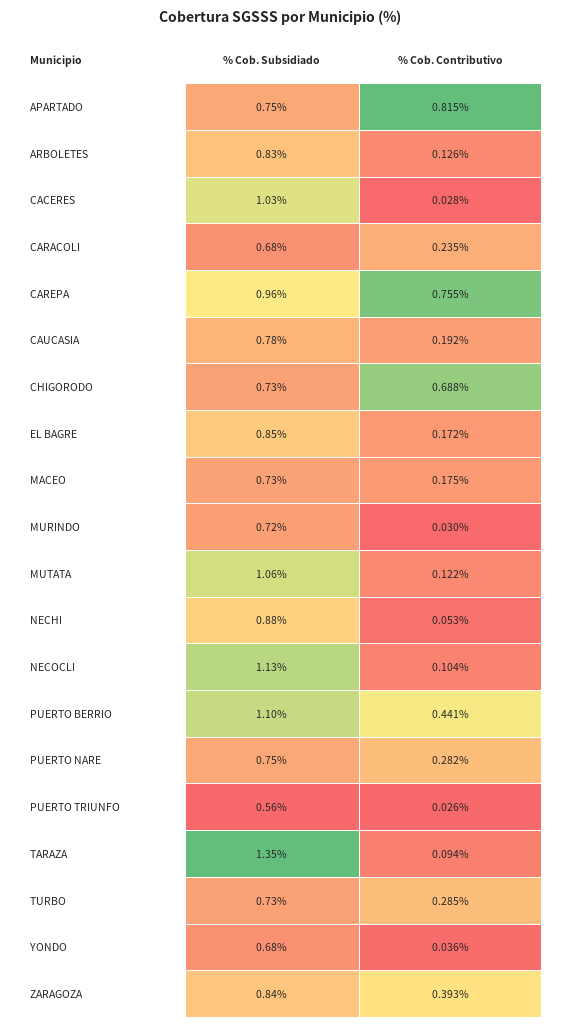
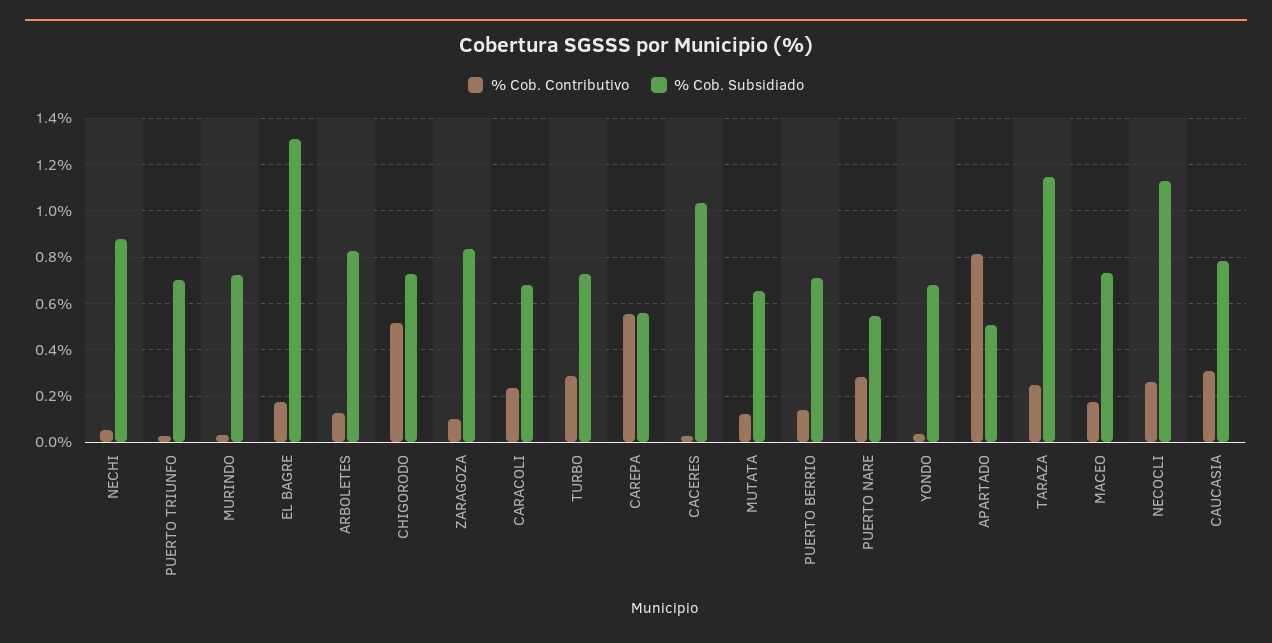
% Cob. Subsidiado, APARTADO: 0.75 -> 0.5
% Cob. Subsidiado, CAREPA: 0.96 -> 0.55
% Cob. Contributivo, CAREPA: 0.755 -> 0.55
% Cob. Contributivo, CAUCASIA: 0.192 -> 0.3
% Cob. Contributivo, CHIGORODO: 0.688 -> 0.5
% Cob. Subsidiado, EL BAGRE: 0.85 -> 1.3
% Cob. Subsidiado, MUTATA: 1.06 -> 0.65
% Cob. Contributivo, NECOCLI: 0.104 -> 0.25
% Cob. Subsidiado, PUERTO BERRIO: 1.1 -> 0.7
% Cob. Contributivo, PUERTO BERRIO: 0.441 -> 0.15
% Cob. Subsidiado, PUERTO NARE: 0.75 -> 0.55
% Cob. Subsidiado, PUERTO TRIUNFO: 0.56 -> 0.7
% Cob. Subsidiado, TARAZA: 1.35 -> 1.15
% Cob. Contributivo, TARAZA: 0.094 -> 0.25
% Cob. Contributivo, ZARAGOZA: 0.393 -> 0.1

